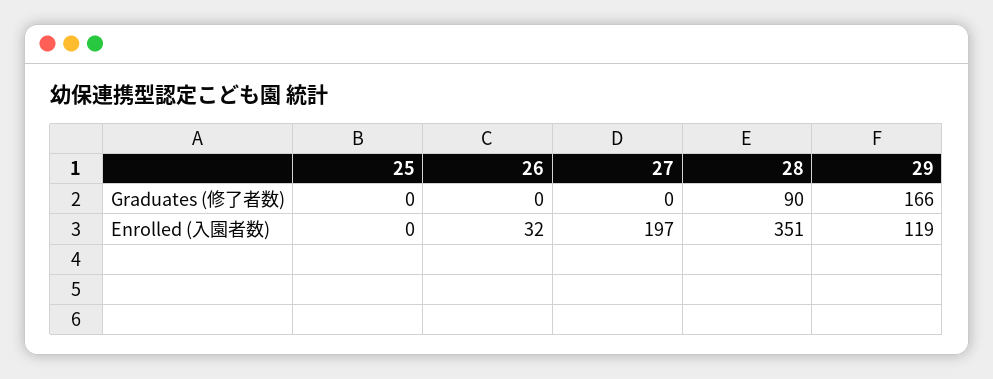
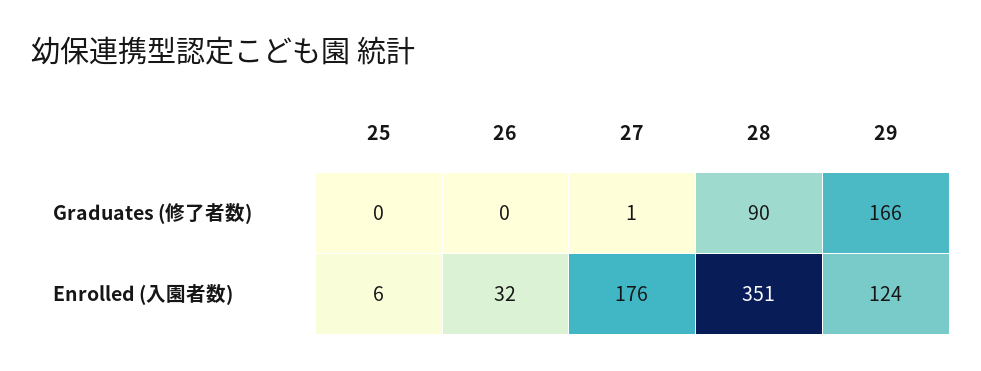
27, Graduates (修了者数): 0 -> 1
25, Enrolled (入園者数): 0 -> 6
27, Enrolled (入園者数): 197 -> 176
29, Enrolled (入園者数): 119 -> 124

